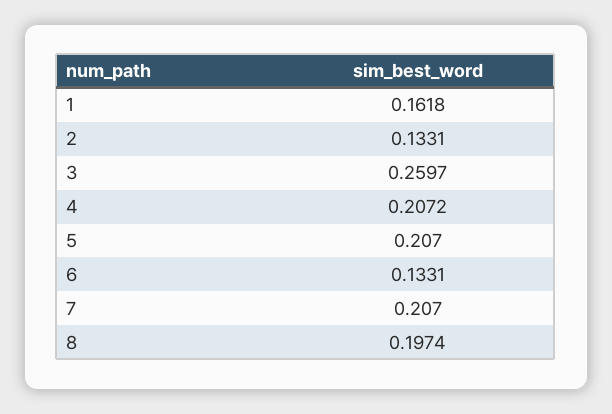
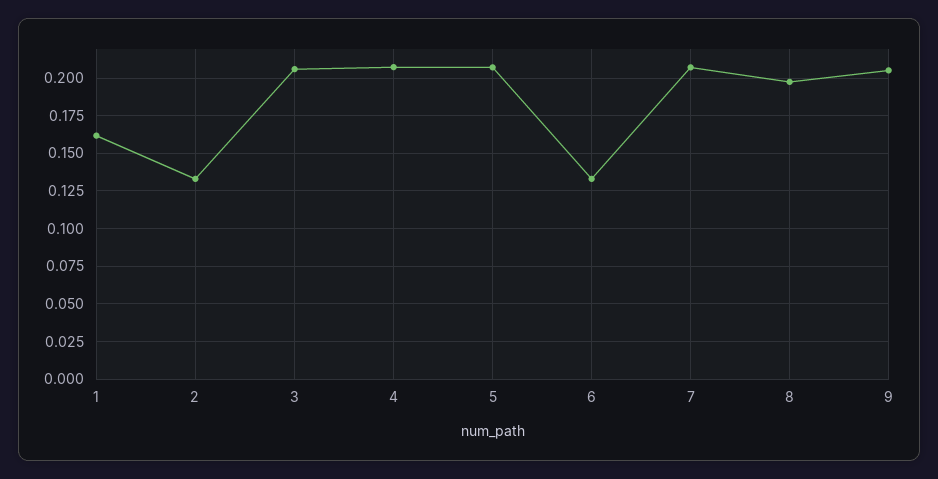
3: 0.2597 -> 0.205
9: none -> 0.205

